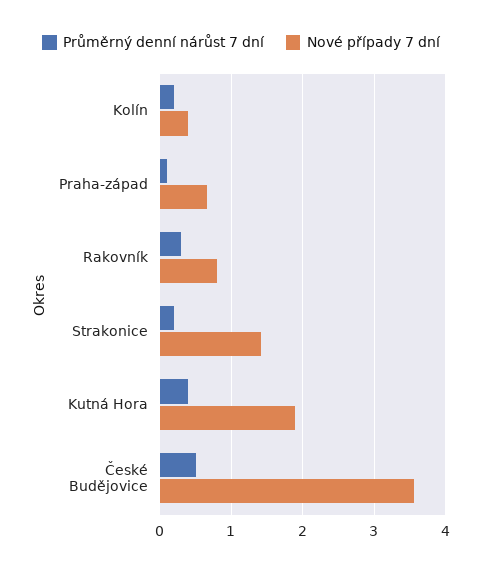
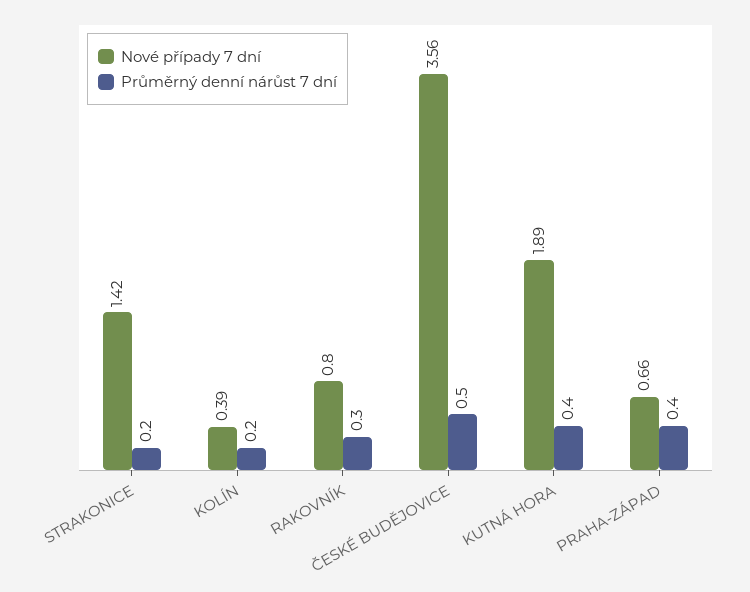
Průměrný denní nárůst 7 dní, Praha-západ: 0.1 -> 0.4

